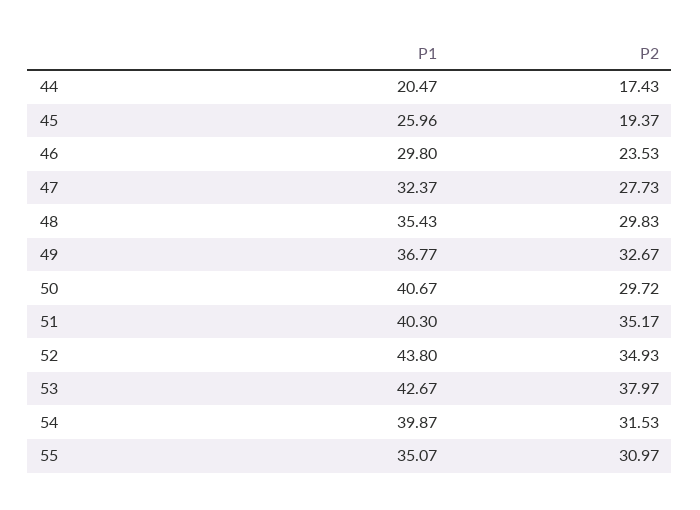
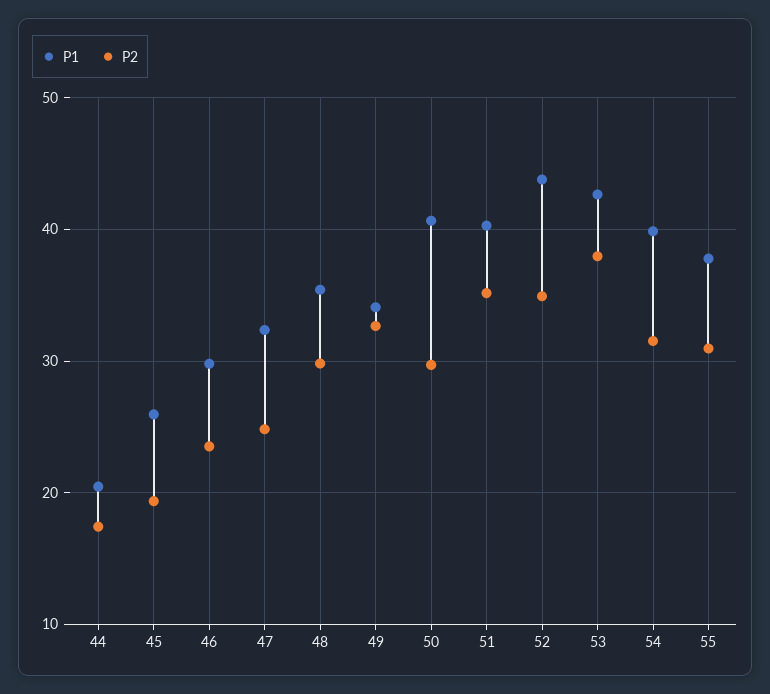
P2, 47: 27.73 -> 25
P1, 49: 36.77 -> 34
P1, 55: 35.07 -> 38

